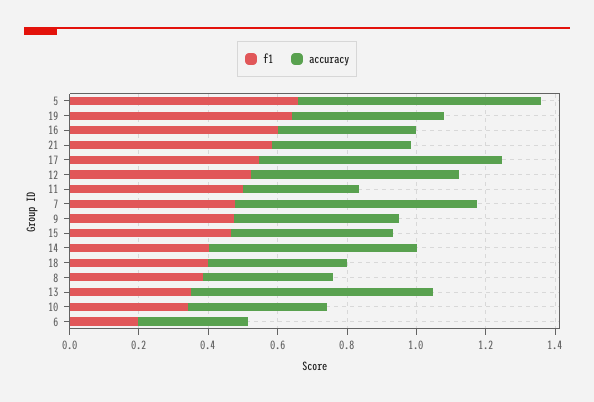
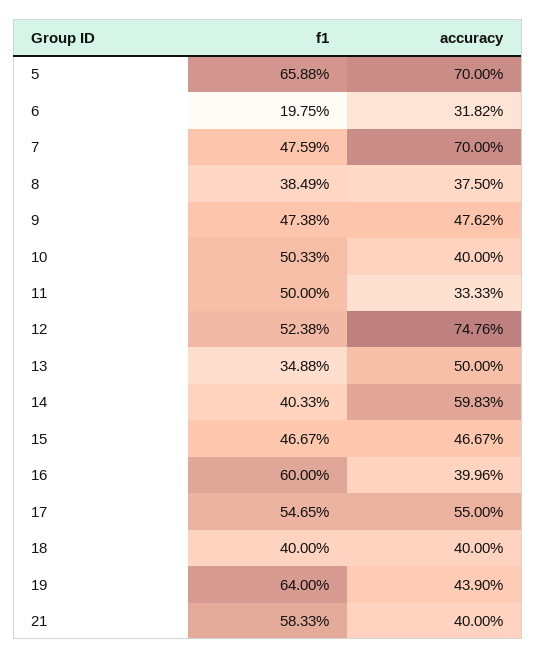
accuracy, 17: 0.7 -> 0.55
accuracy, 12: 0.6 -> 0.7476
accuracy, 13: 0.7 -> 0.5
f1, 10: 0.35 -> 0.5033

